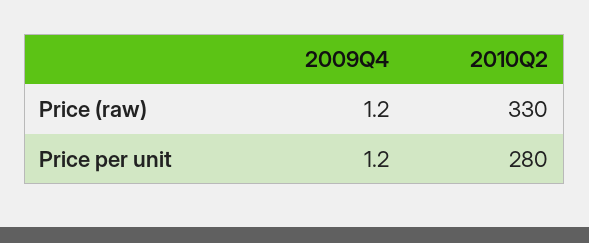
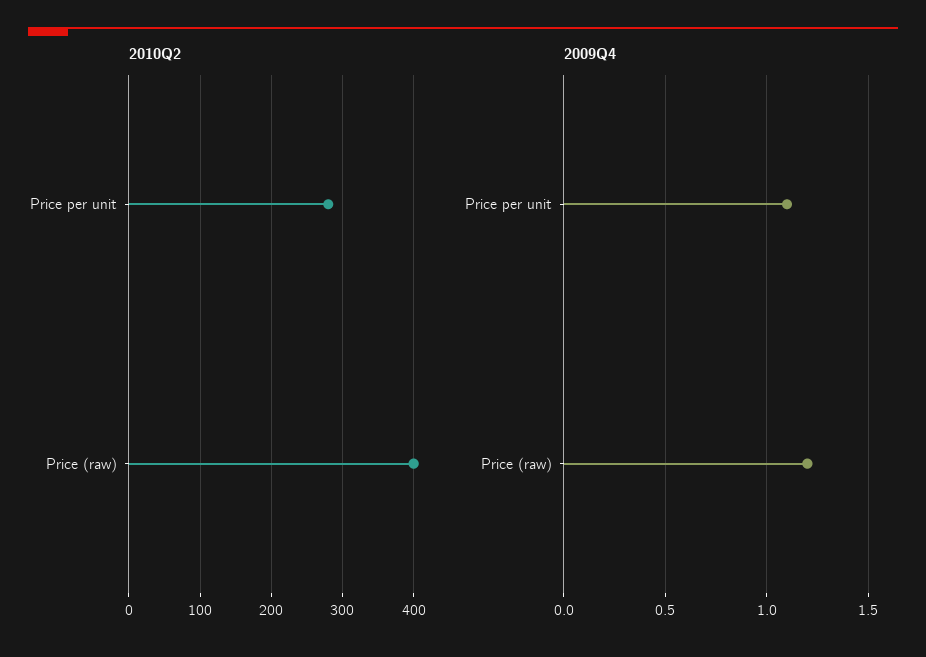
2010Q2, Price (raw): 330 -> 400
2009Q4, Price per unit: 1.2 -> 1.1

